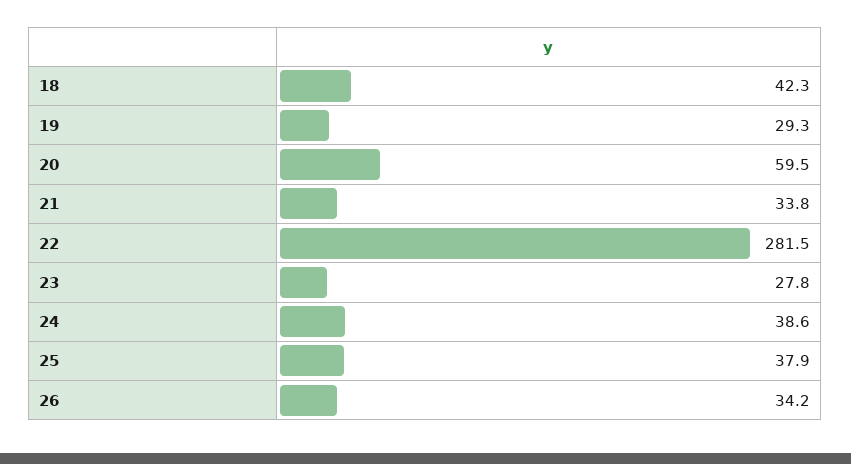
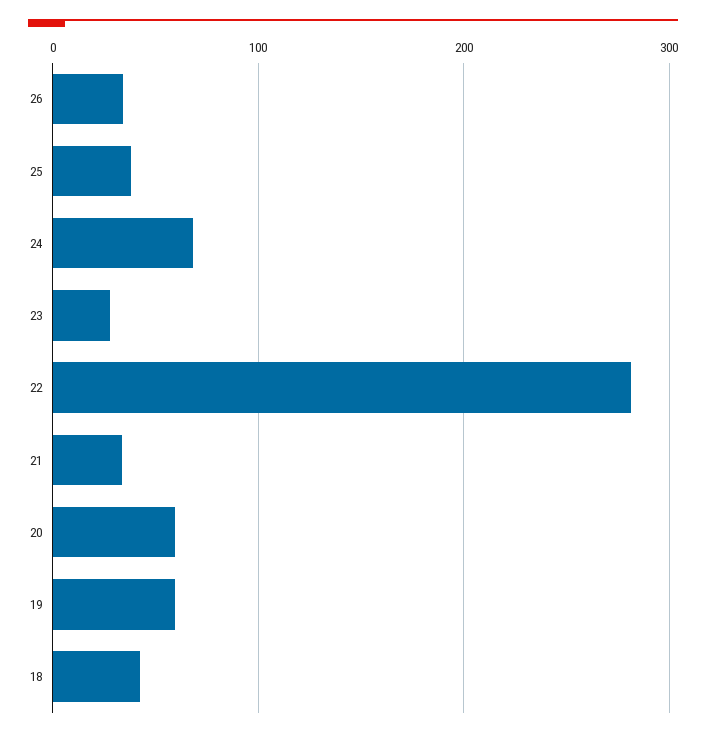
19: 29.3 -> 60
24: 38.6 -> 70

